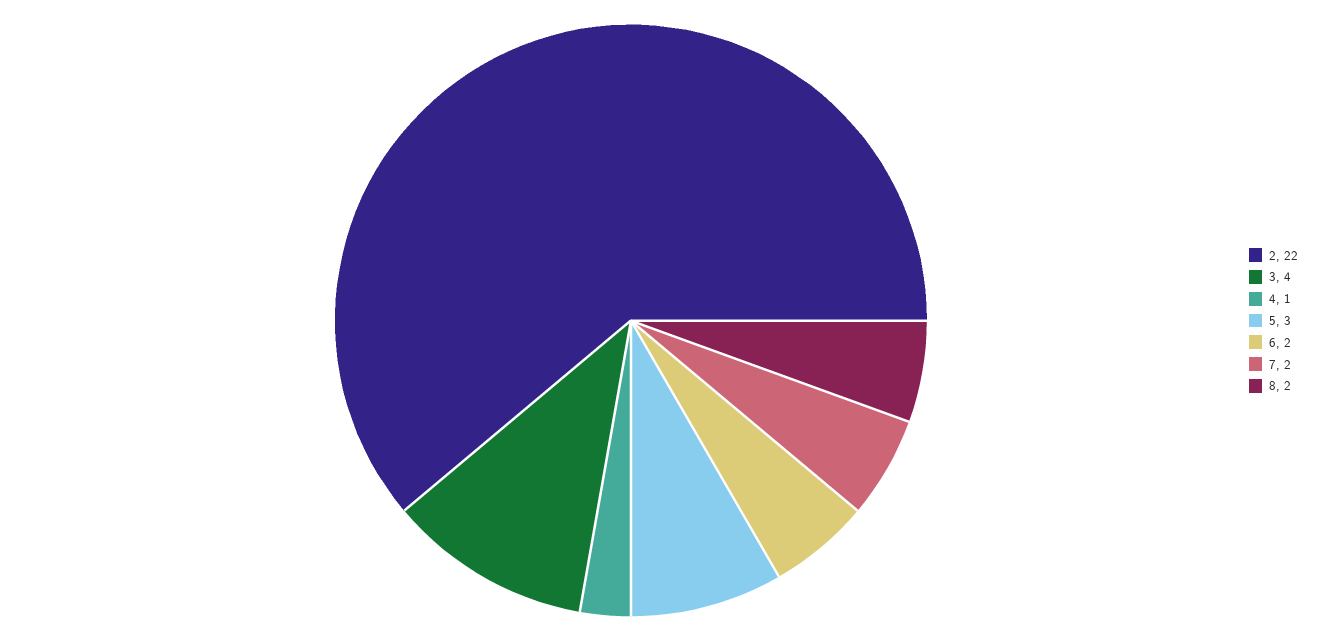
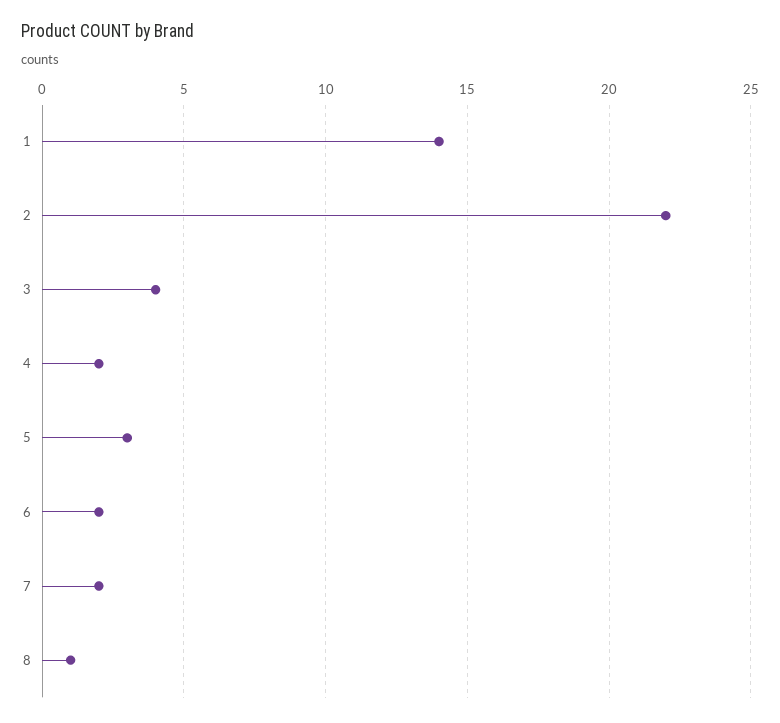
4: 1 -> 2
8: 2 -> 1
1: none -> 14

